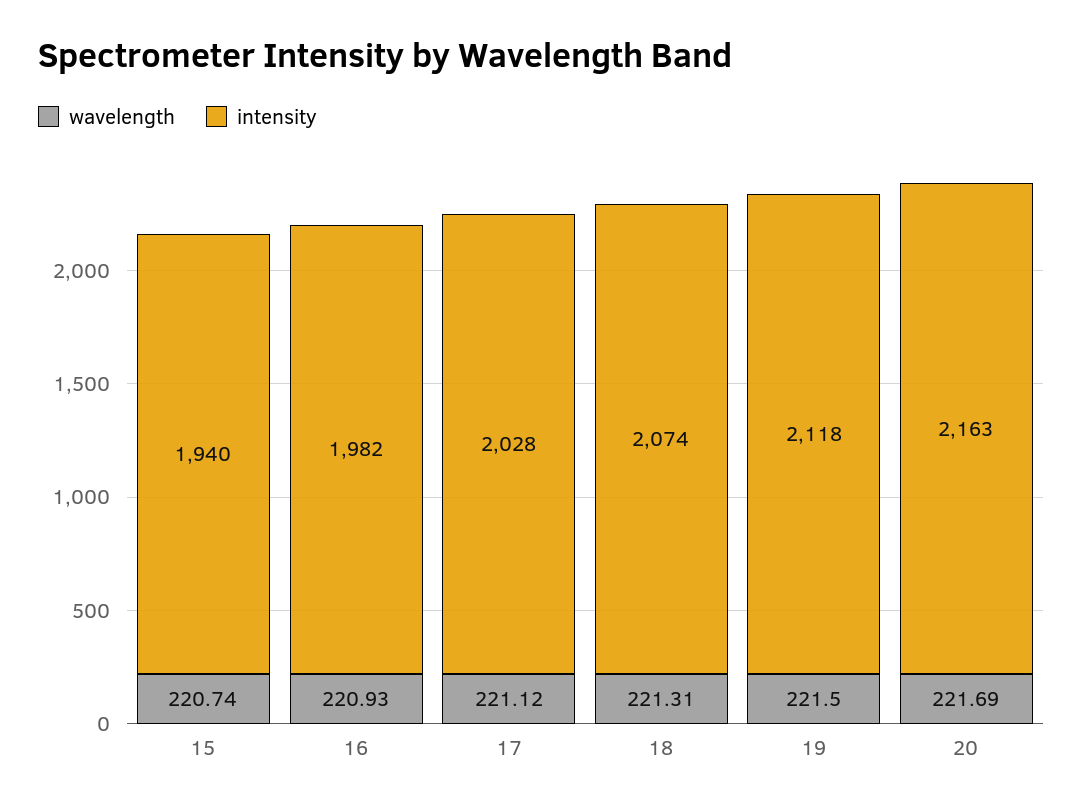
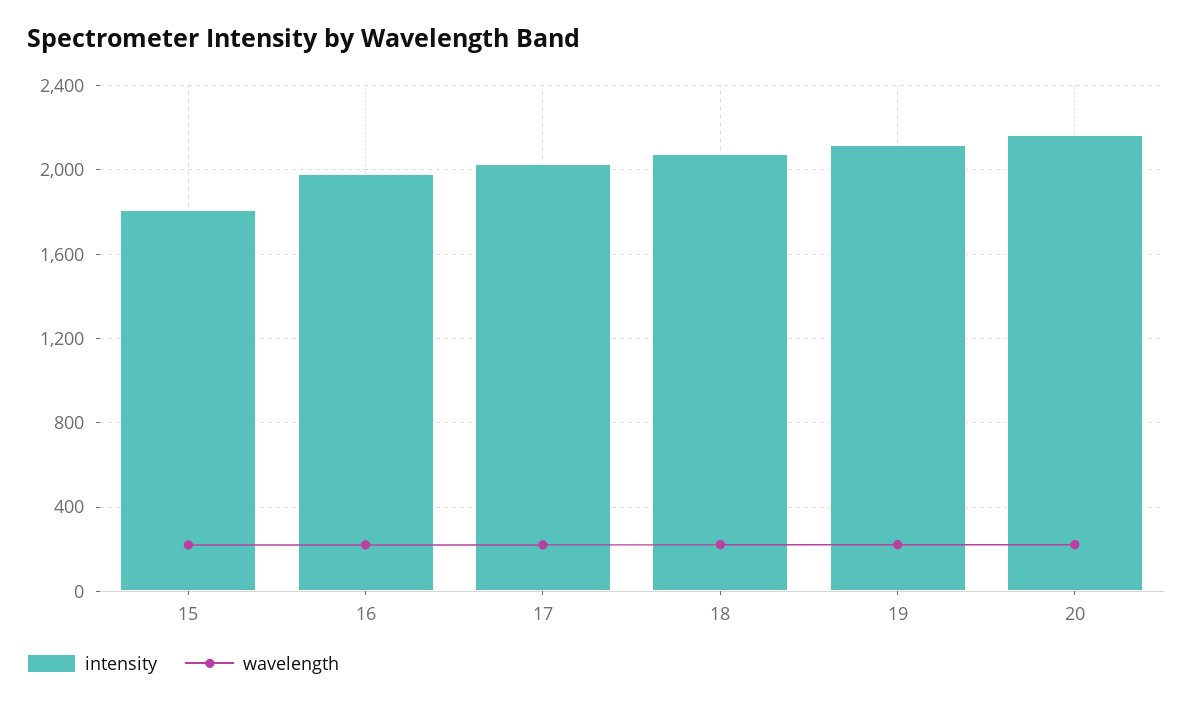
intensity, 15: 1940 -> 1800

